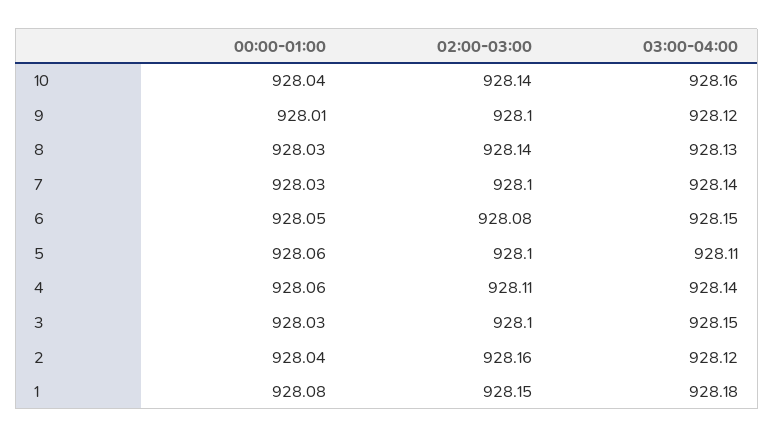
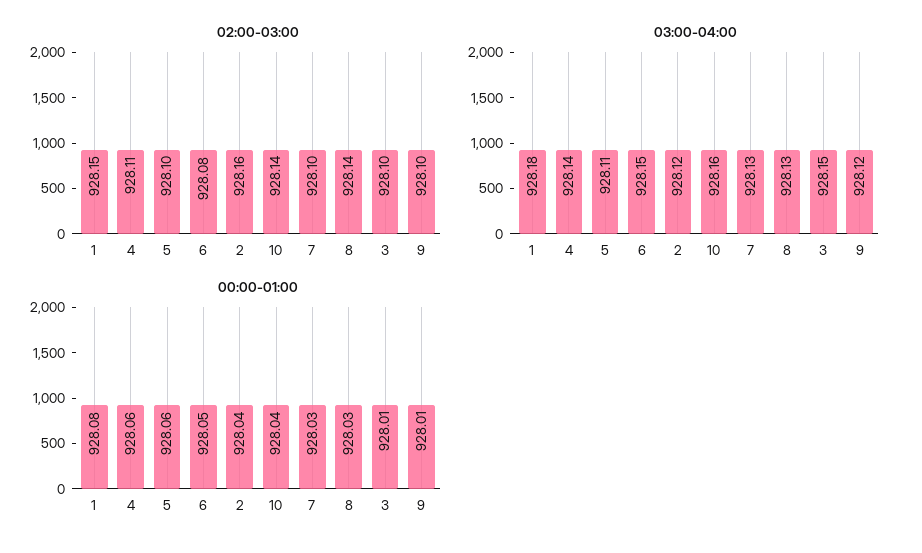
03:00-04:00, 7: 928.14 -> 928.13
00:00-01:00, 3: 928.03 -> 928.01

